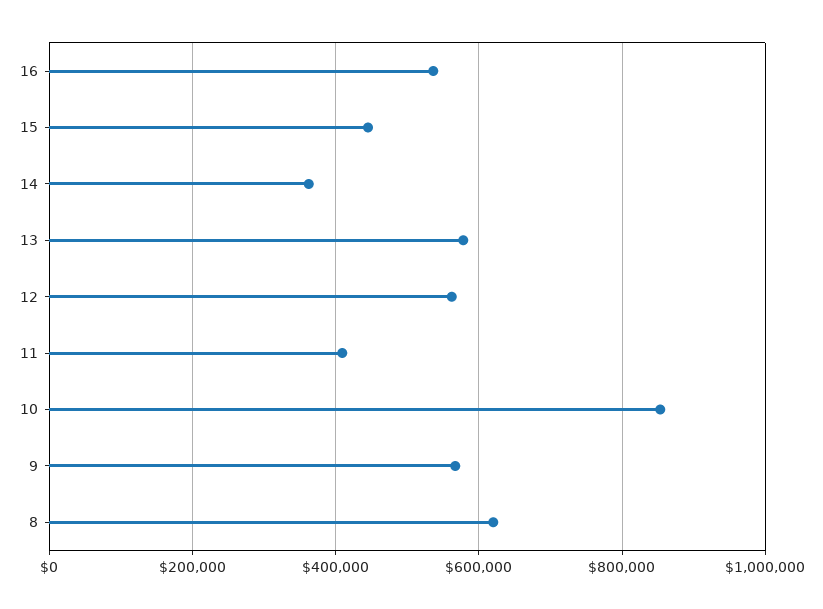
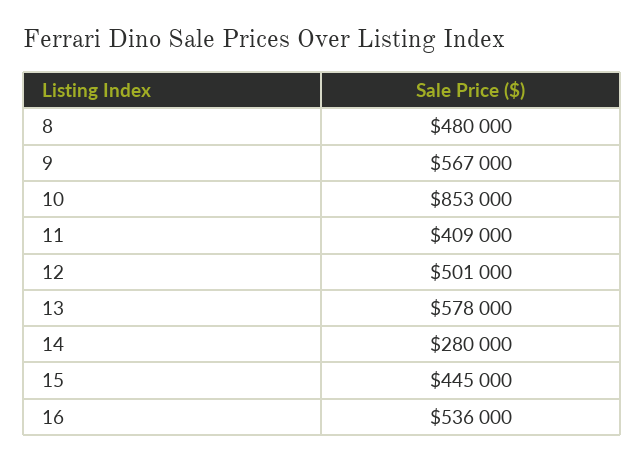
14: 360000 -> 280000
12: 560000 -> 501000
8: 620000 -> 480000

